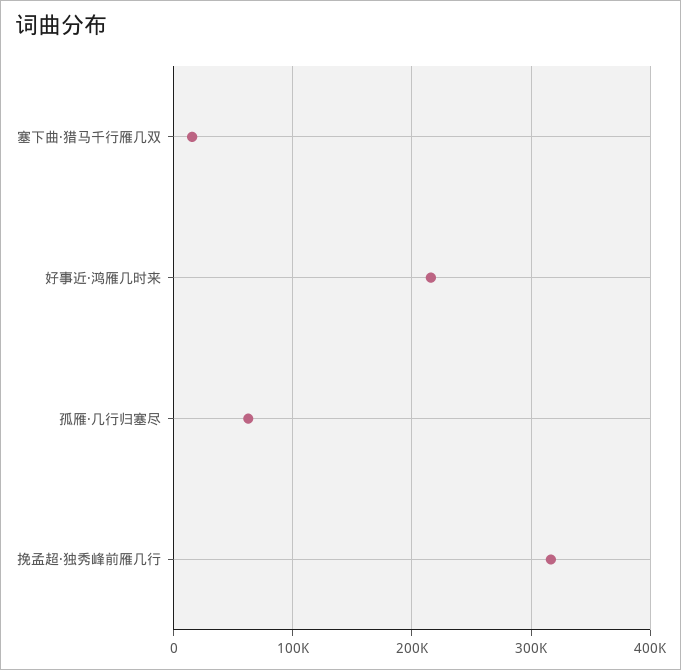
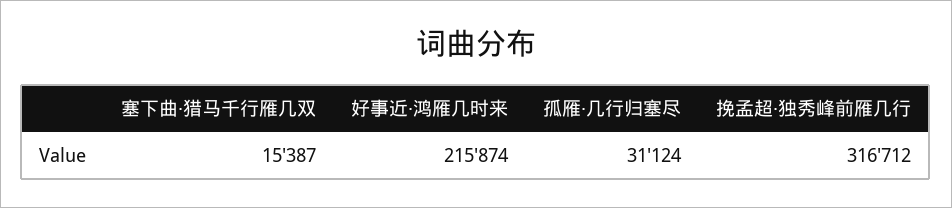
孤雁·几行归塞尽: 60000 -> 31124

